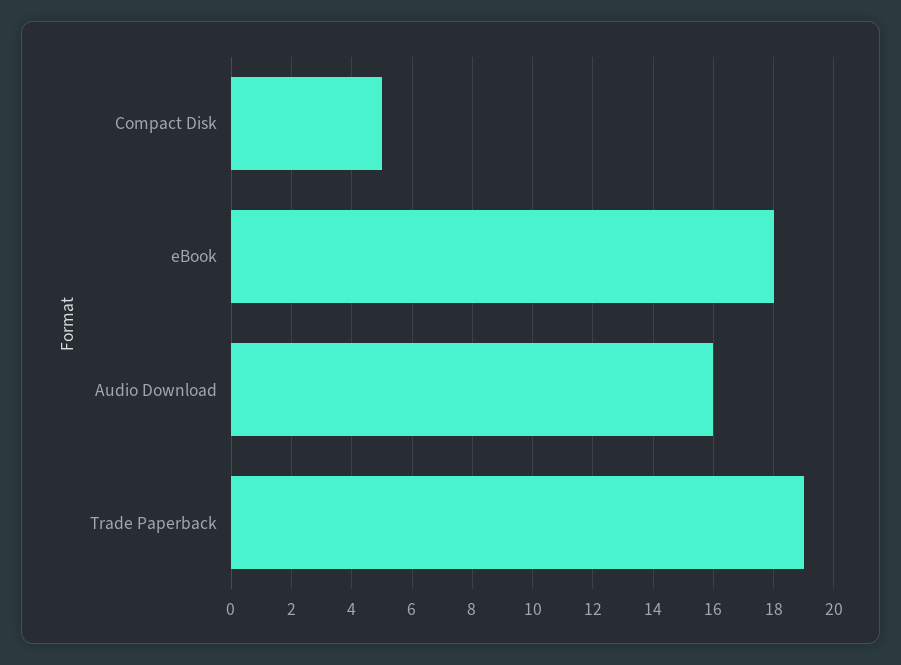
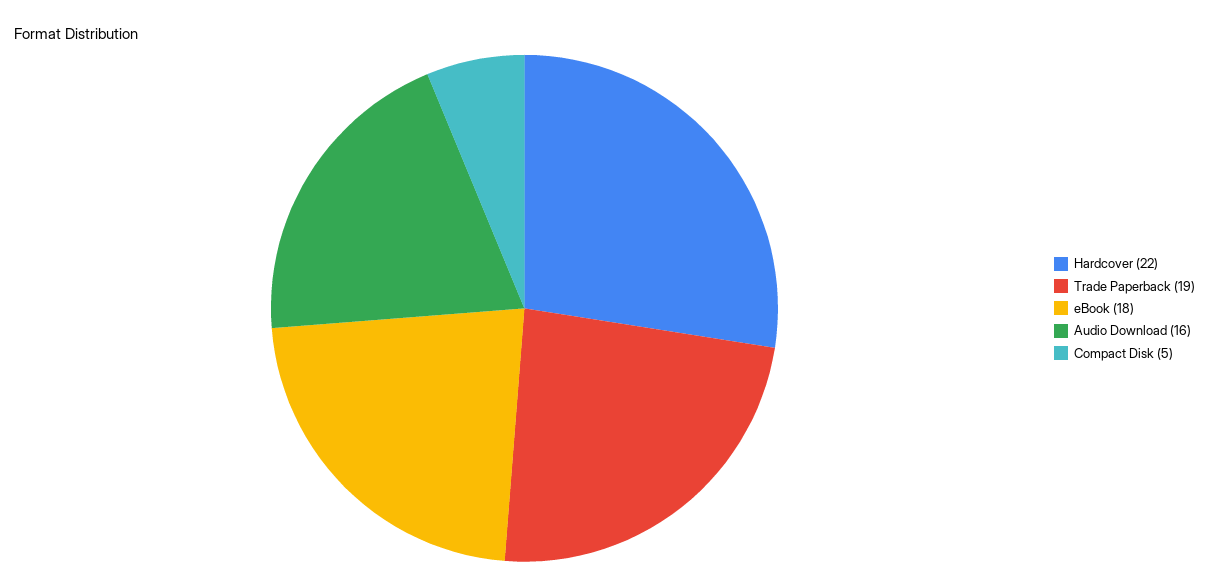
Hardcover: none -> 22

